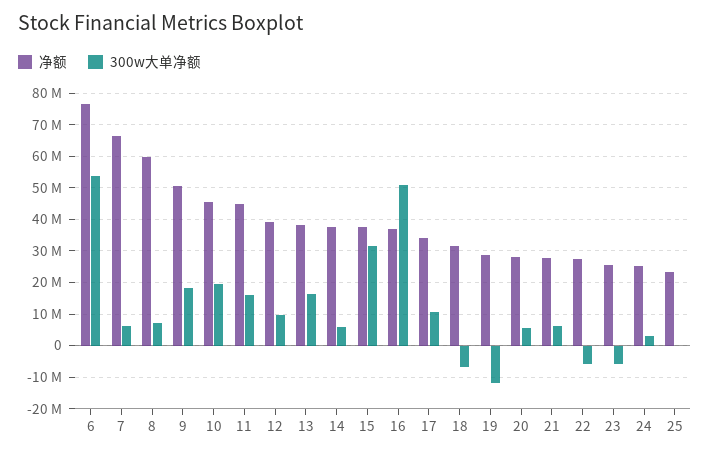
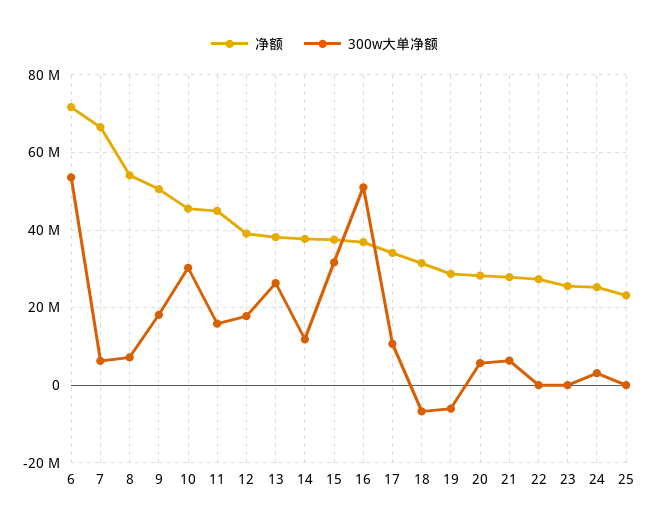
净额, 6: 76000000 -> 72000000
净额, 8: 60000000 -> 54000000
300w大单净额, 10: 20000000 -> 30000000
300w大单净额, 12: 10000000 -> 18000000
300w大单净额, 13: 16000000 -> 26000000
300w大单净额, 14: 6000000 -> 12000000
300w大单净额, 19: -12000000 -> -6000000
300w大单净额, 22: -6000000 -> 0
300w大单净额, 23: -6000000 -> 0

